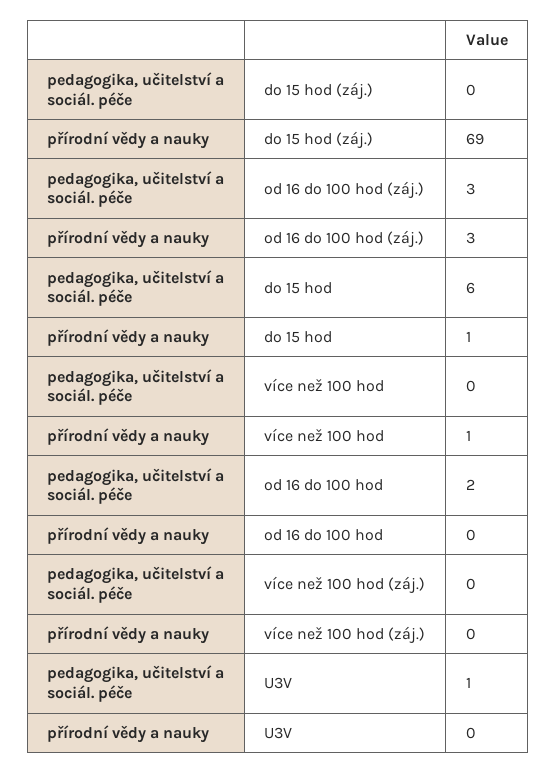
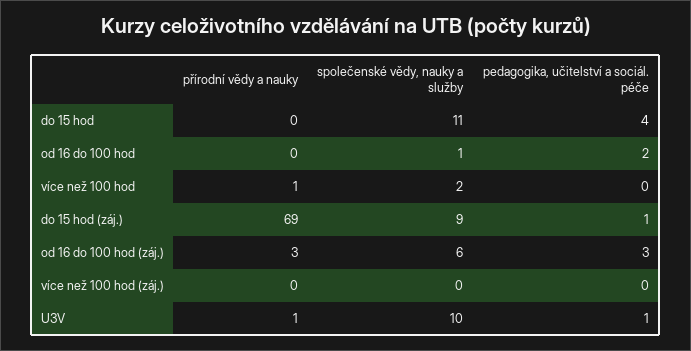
pedagogika, učitelství a sociál. péče, do 15 hod (záj.): 0 -> 1
pedagogika, učitelství a sociál. péče, do 15 hod: 6 -> 4
přírodní vědy a nauky, do 15 hod: 1 -> 0
přírodní vědy a nauky, U3V: 0 -> 1
společenské vědy, nauky a služby, do 15 hod: none -> 11
společenské vědy, nauky a služby, od 16 do 100 hod: none -> 1
společenské vědy, nauky a služby, více než 100 hod: none -> 2
společenské vědy, nauky a služby, do 15 hod (záj.): none -> 9
společenské vědy, nauky a služby, od 16 do 100 hod (záj.): none -> 6
společenské vědy, nauky a služby, více než 100 hod (záj.): none -> 0
společenské vědy, nauky a služby, U3V: none -> 10

